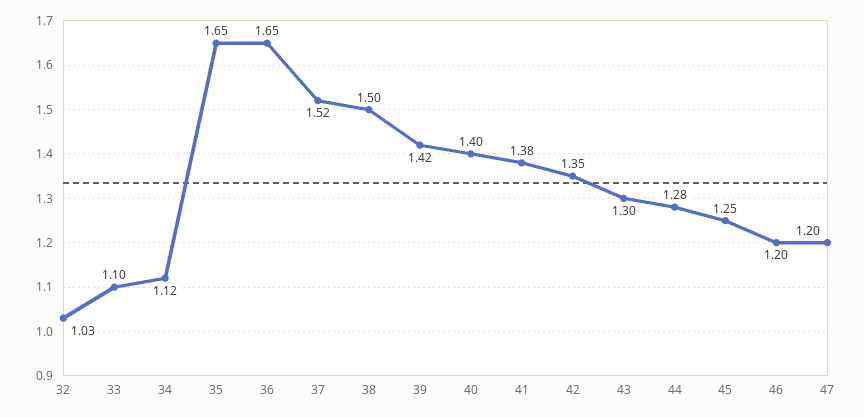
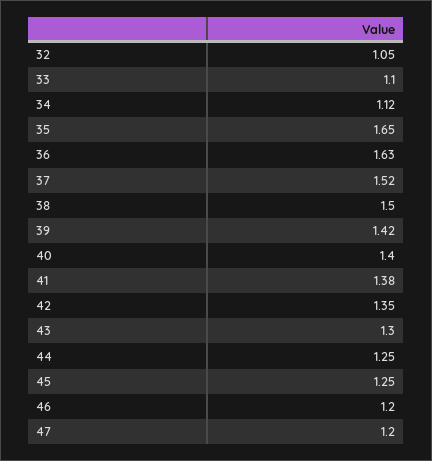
32: 1.03 -> 1.05
36: 1.65 -> 1.63
44: 1.28 -> 1.25

